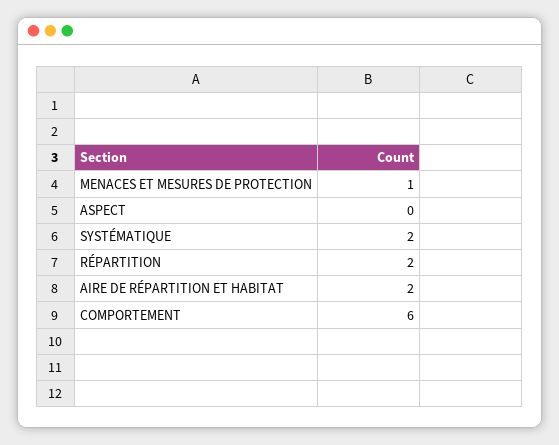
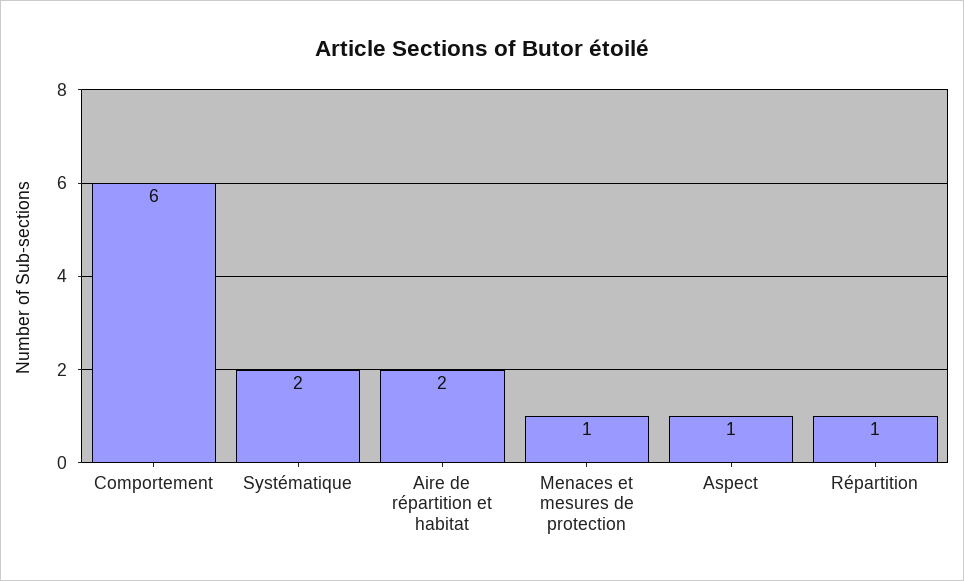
ASPECT: 0 -> 1
RÉPARTITION: 2 -> 1

